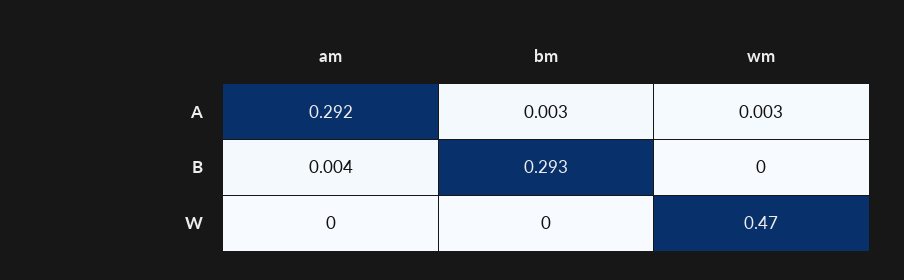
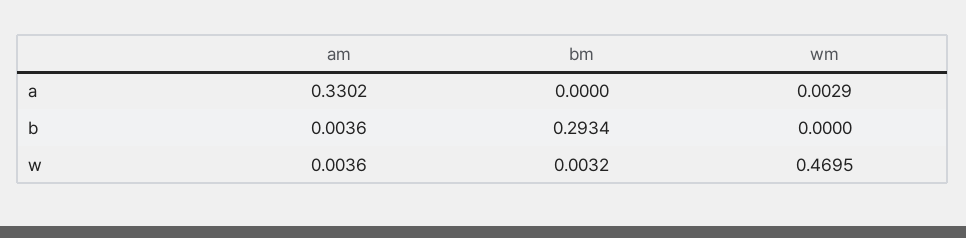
am, A: 0.292 -> 0.3302
bm, A: 0.003 -> 0
am, W: 0 -> 0.0036
bm, W: 0 -> 0.0032

